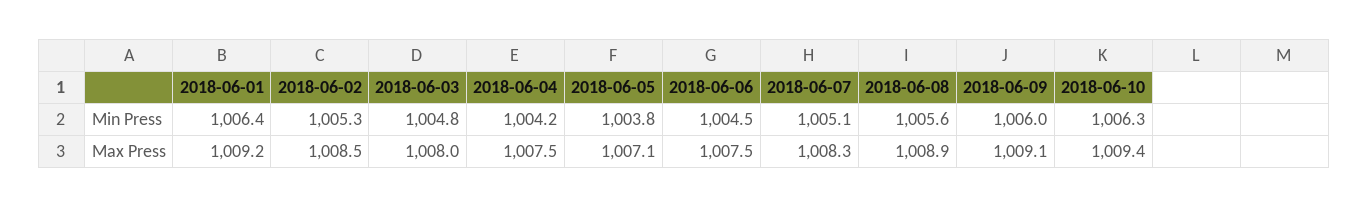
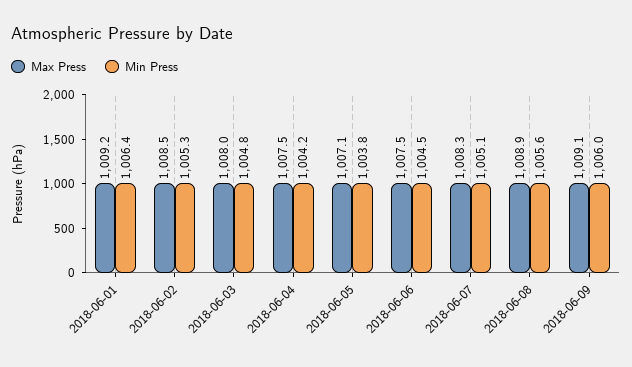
Min Press, 2018-06-10: 1006.3 -> none
Max Press, 2018-06-10: 1009.4 -> none

